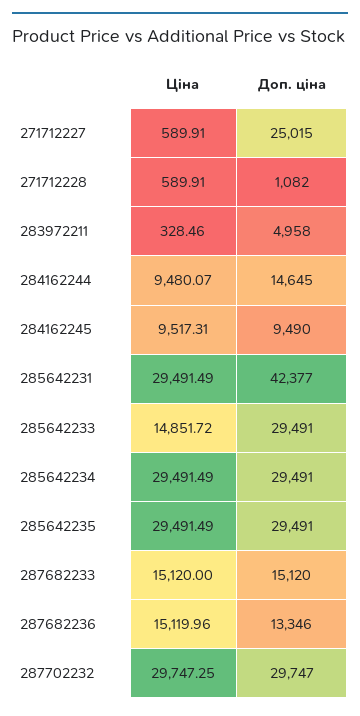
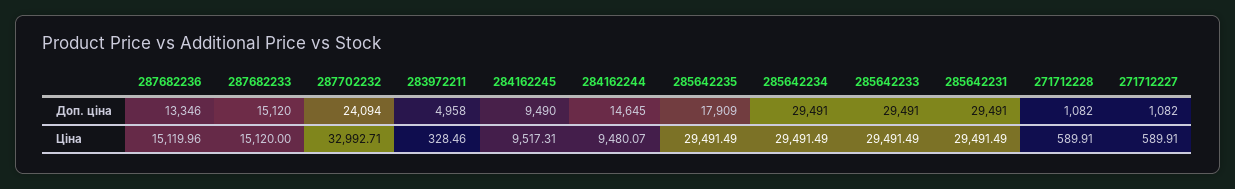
Доп. ціна, 271712227: 25015 -> 1082
Доп. ціна, 285642231: 42377 -> 29491
Ціна, 285642233: 14851.72 -> 29491.49
Доп. ціна, 285642235: 29491 -> 17909
Ціна, 287702232: 29747.25 -> 32992.71
Доп. ціна, 287702232: 29747 -> 24094

